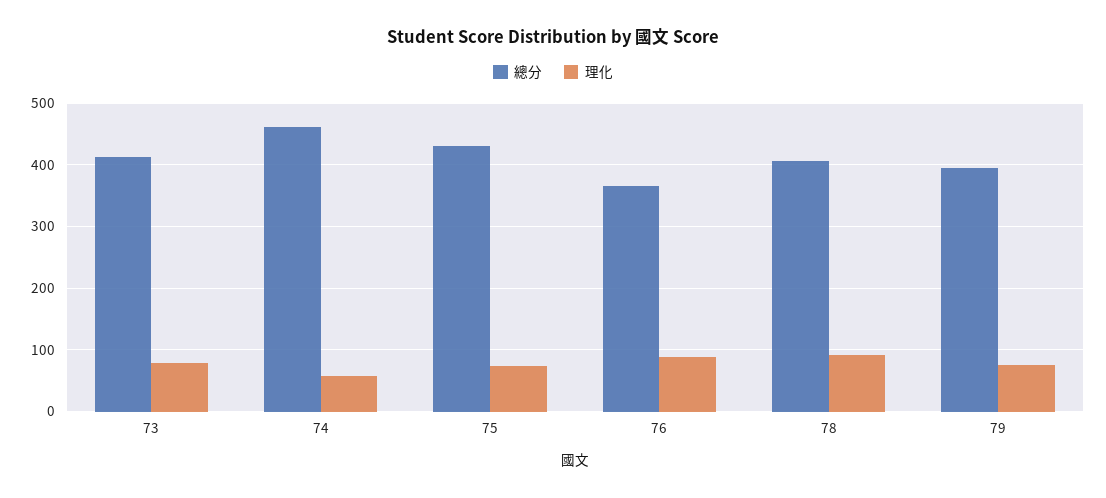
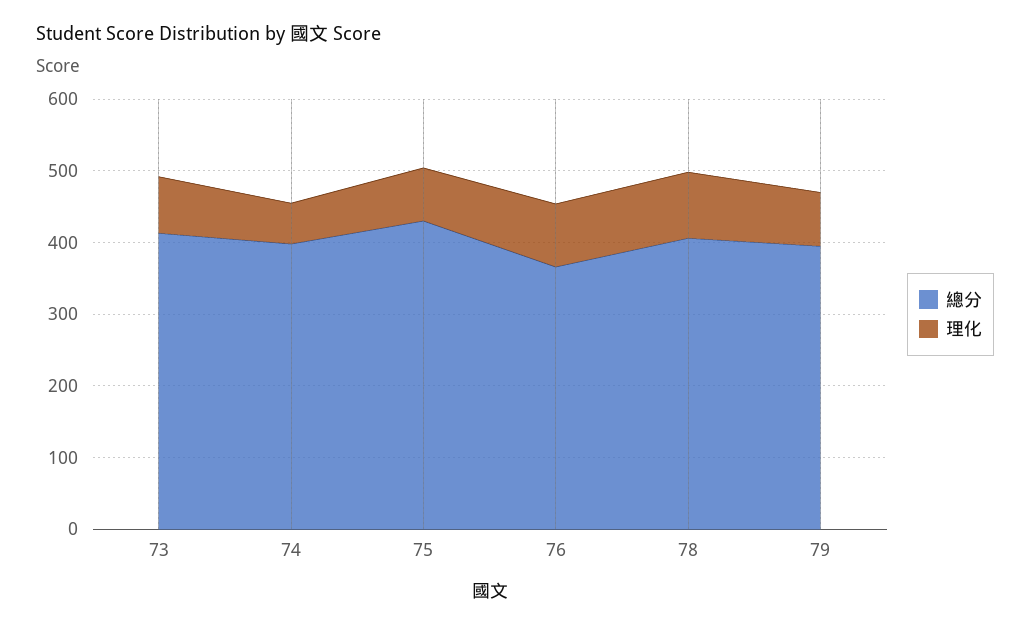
總分, 74: 460 -> 400

